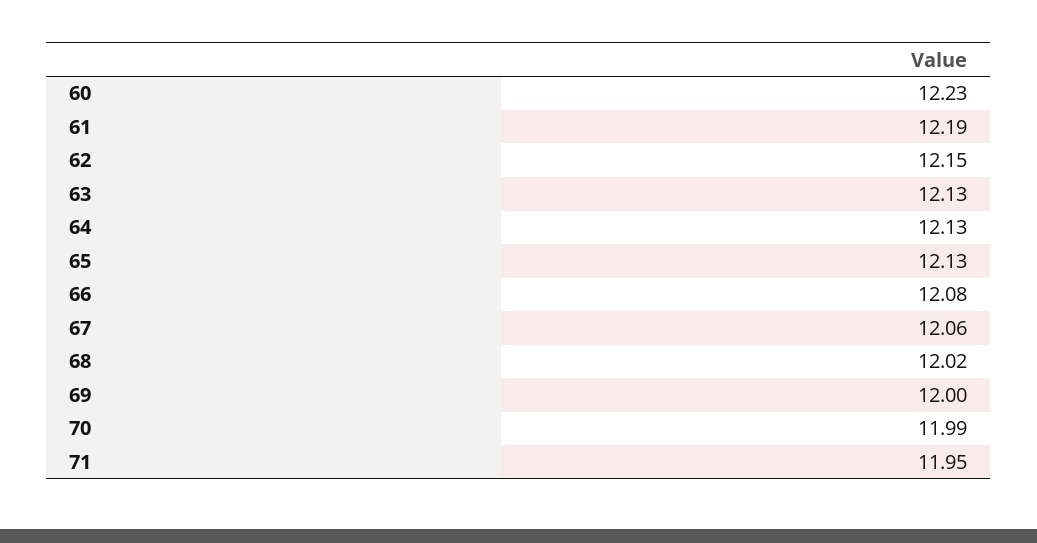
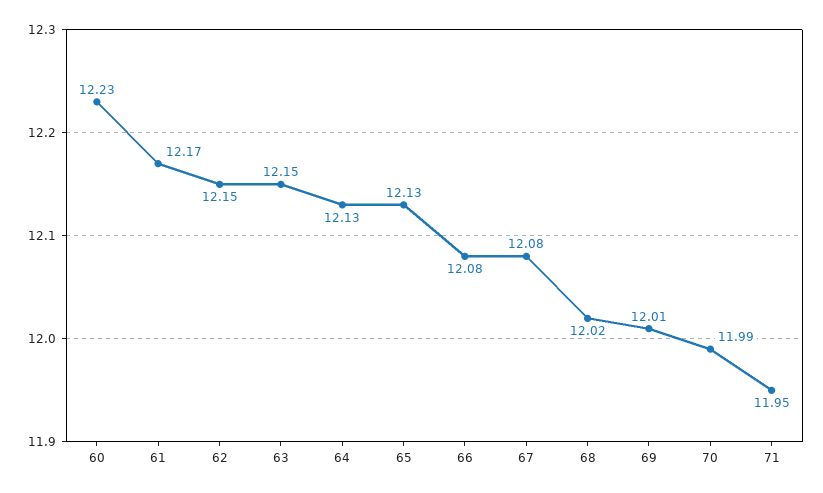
61: 12.19 -> 12.17
63: 12.13 -> 12.15
67: 12.06 -> 12.08
69: 12 -> 12.01

